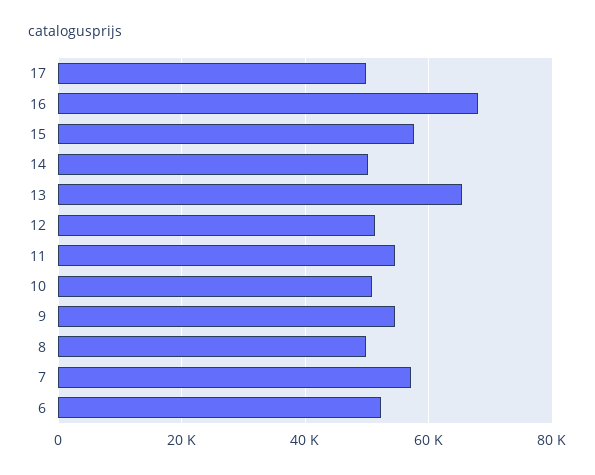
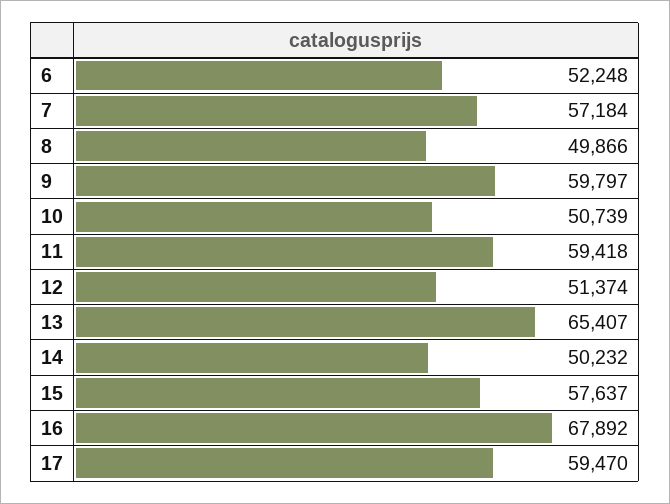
17: 50000 -> 59470
11: 54000 -> 59418
9: 54000 -> 59797

